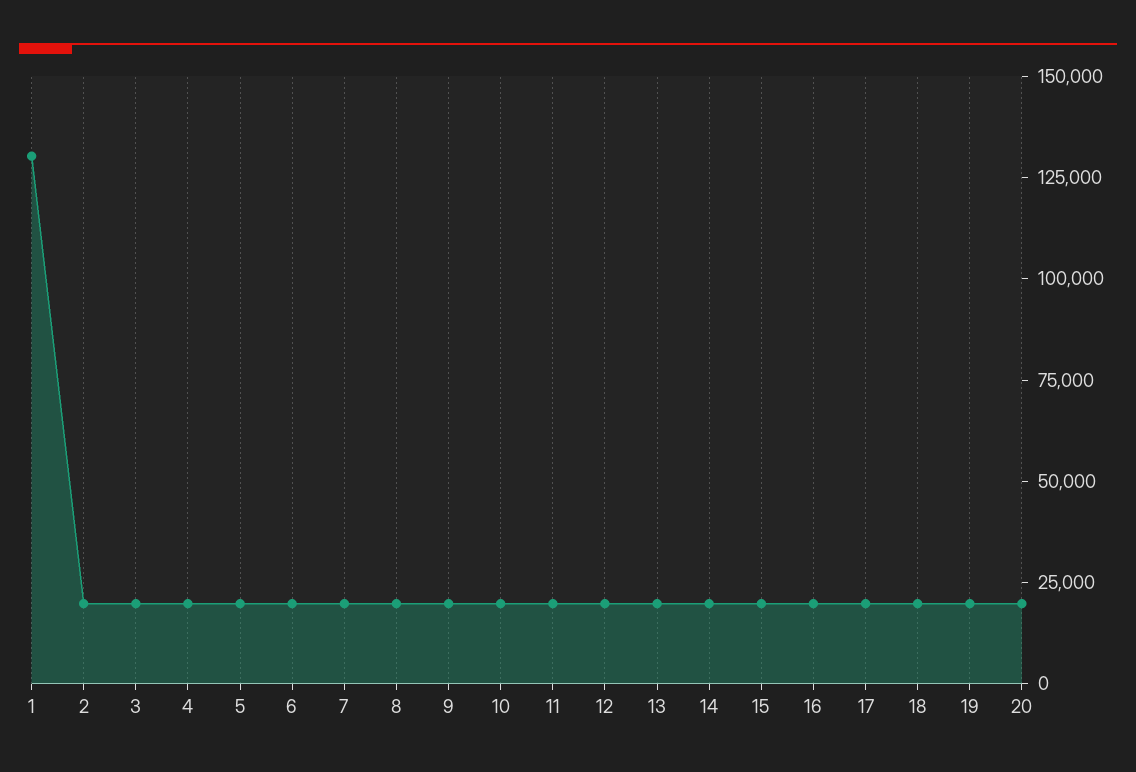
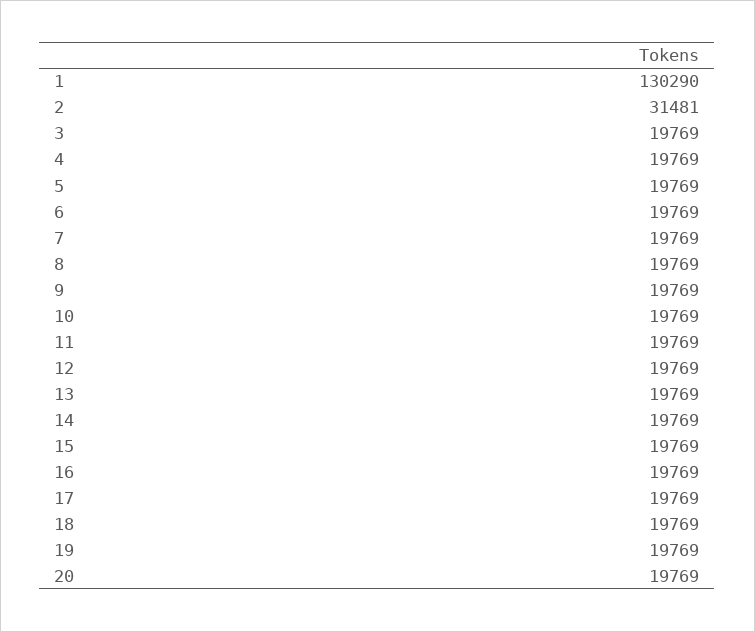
2: 20000 -> 31481

